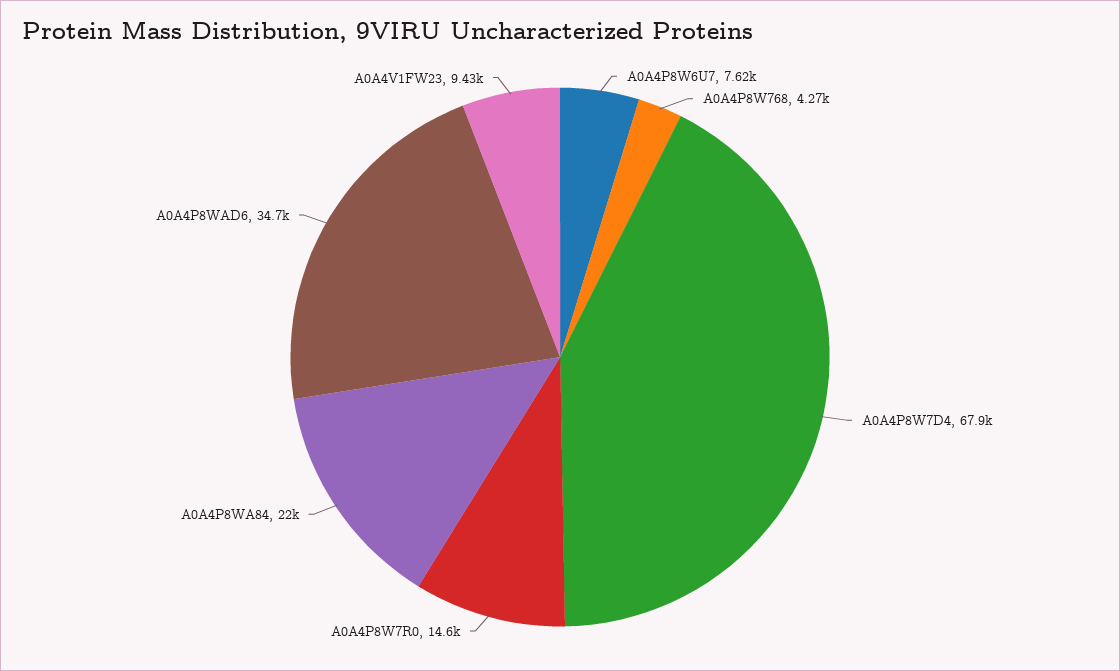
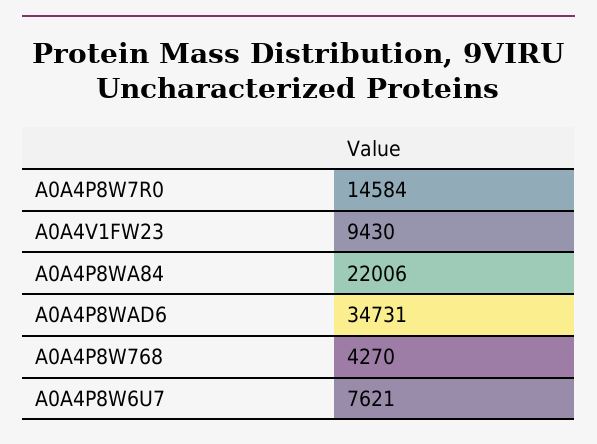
A0A4P8W7D4: 67900 -> none

